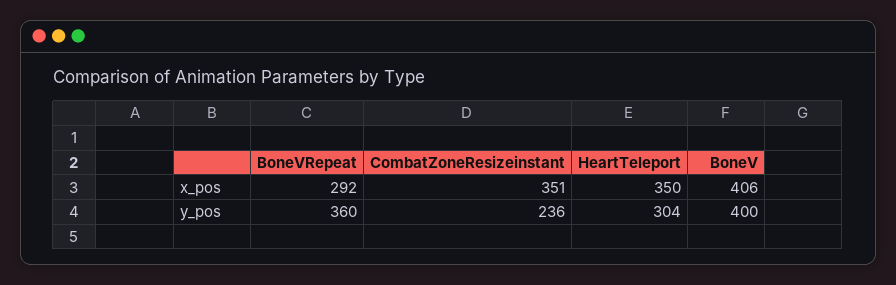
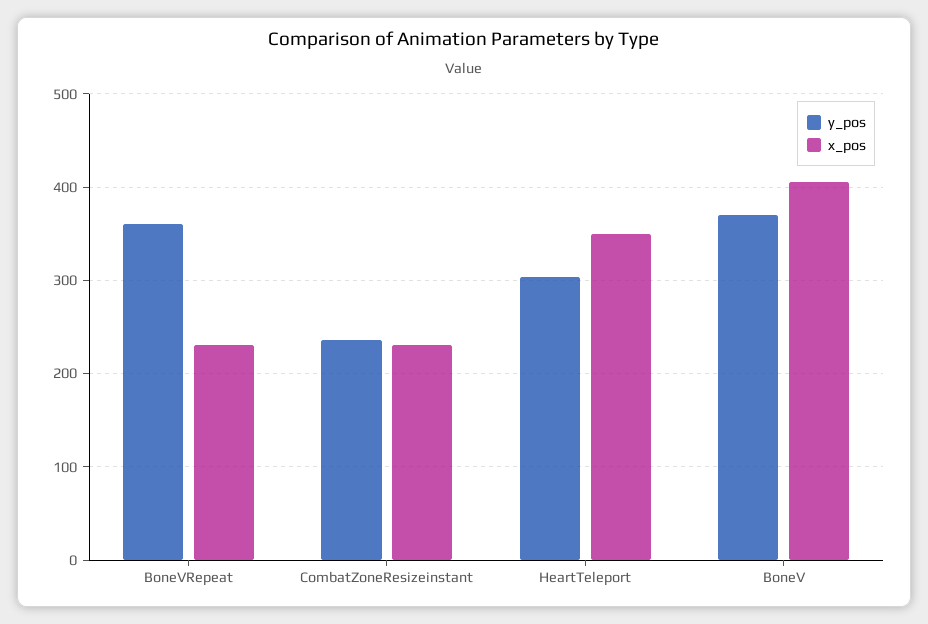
x_pos, BoneVRepeat: 292 -> 230
x_pos, CombatZoneResizeinstant: 351 -> 230
y_pos, BoneV: 400 -> 370

